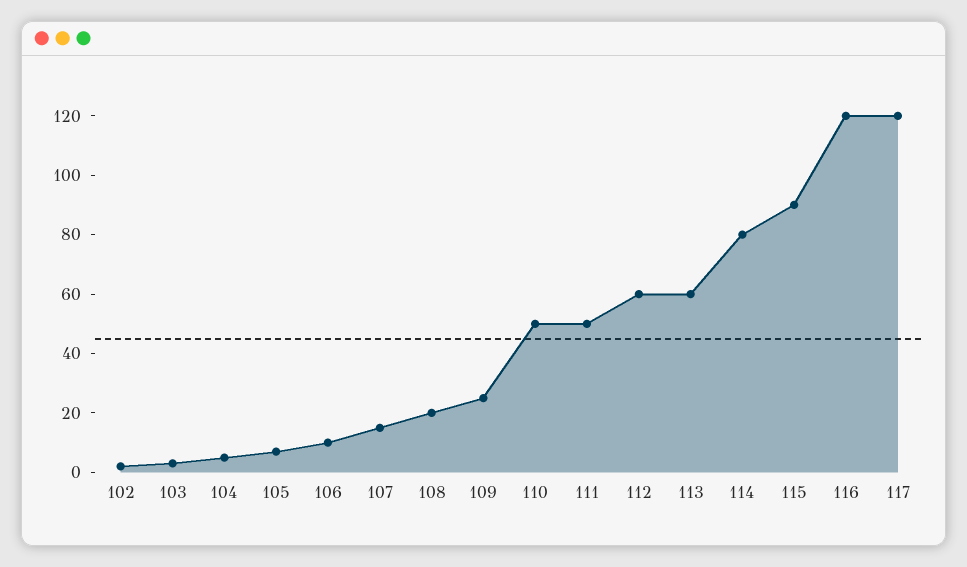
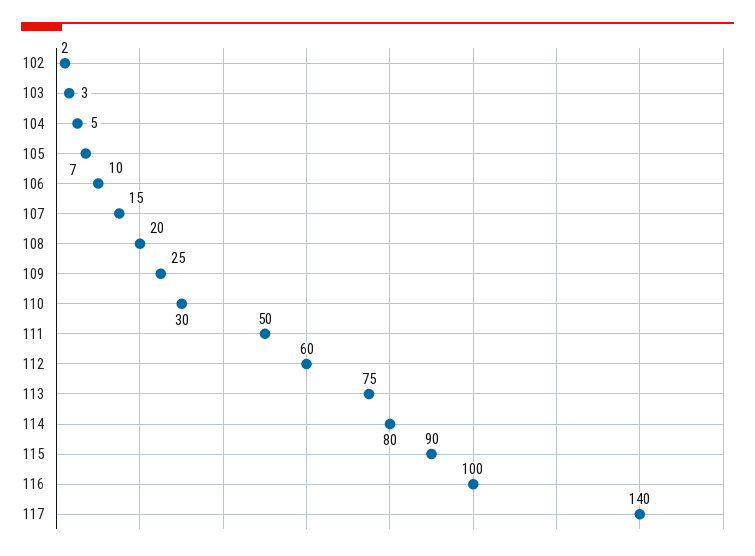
110: 50 -> 30
113: 60 -> 75
116: 120 -> 100
117: 120 -> 140

